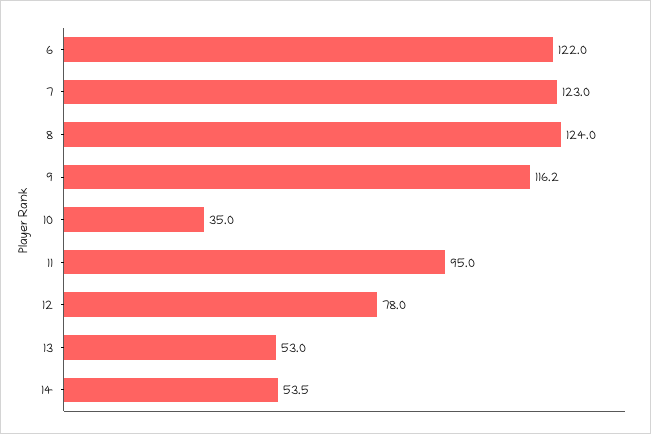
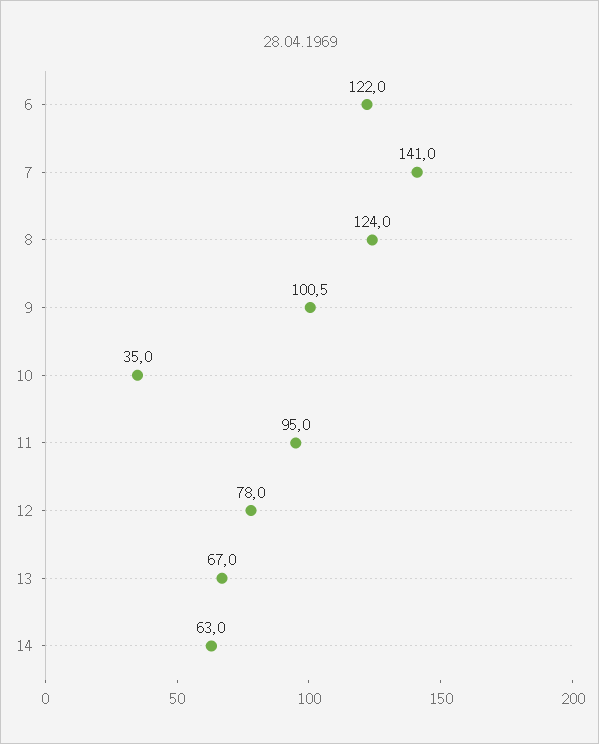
7: 123 -> 141
9: 116.2 -> 100.5
13: 53 -> 67
14: 53.5 -> 63

